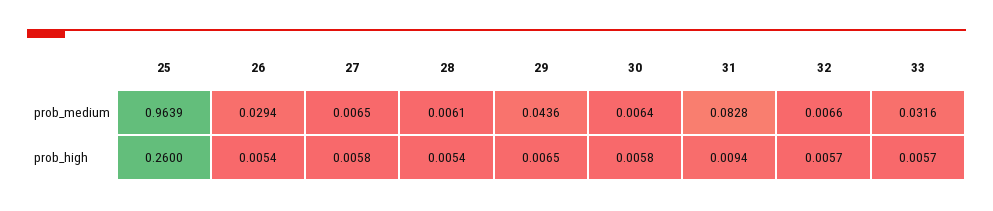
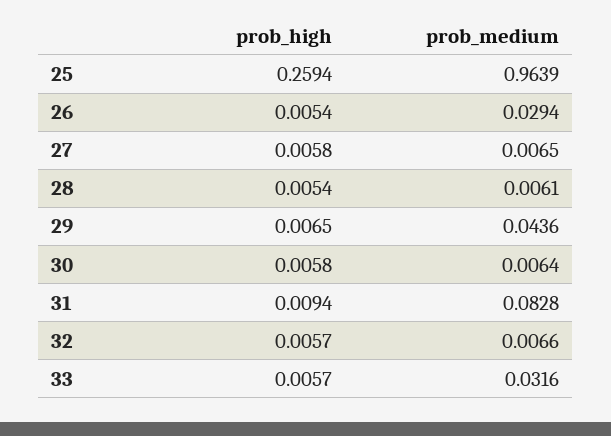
25, prob_high: 0.26 -> 0.2594

